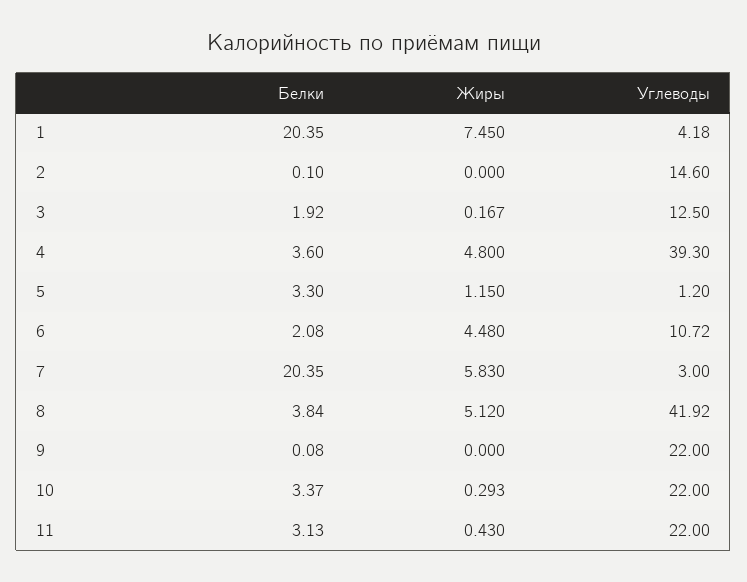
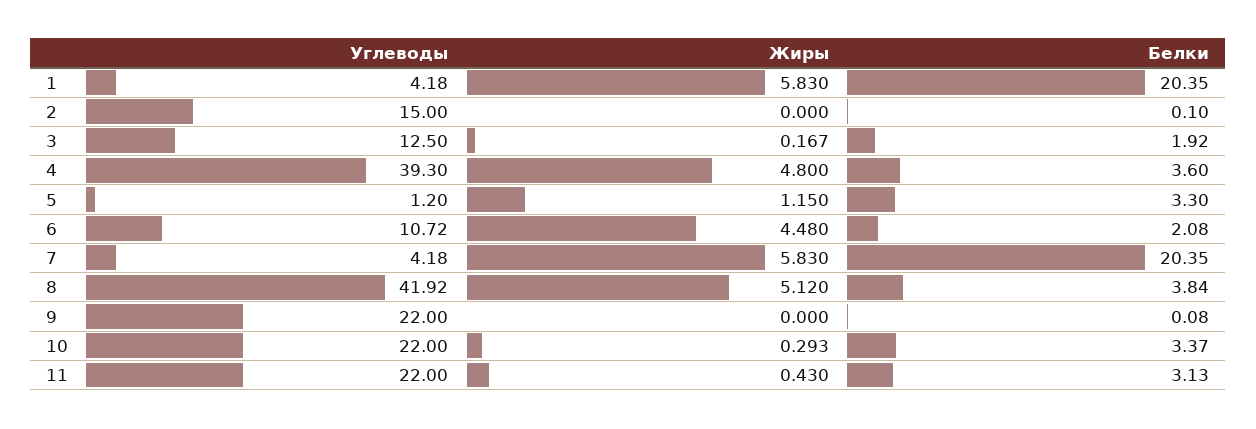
Жиры, 1: 7.45 -> 5.83
Углеводы, 2: 14.6 -> 15
Углеводы, 7: 3 -> 4.18

